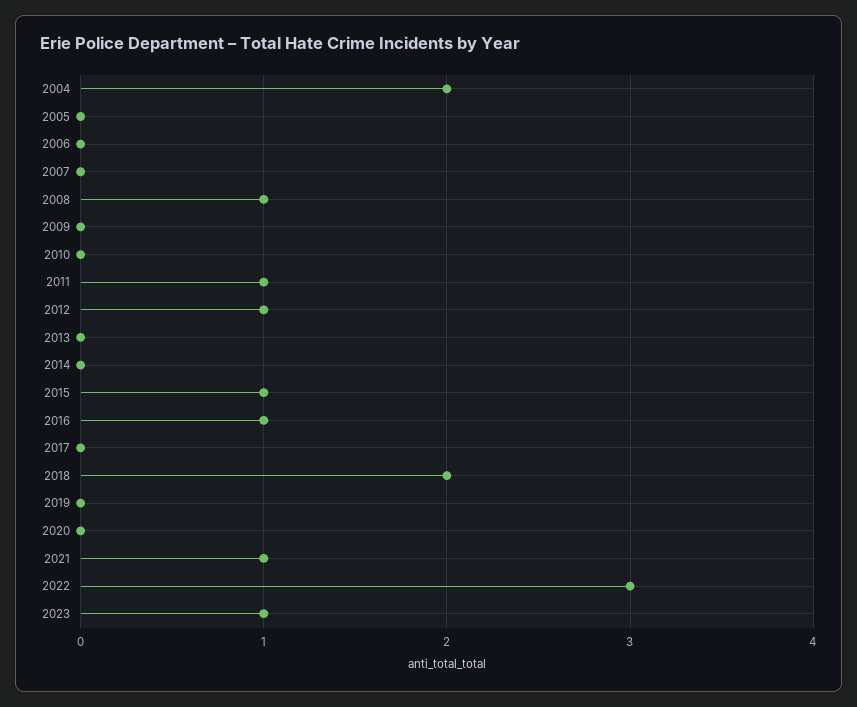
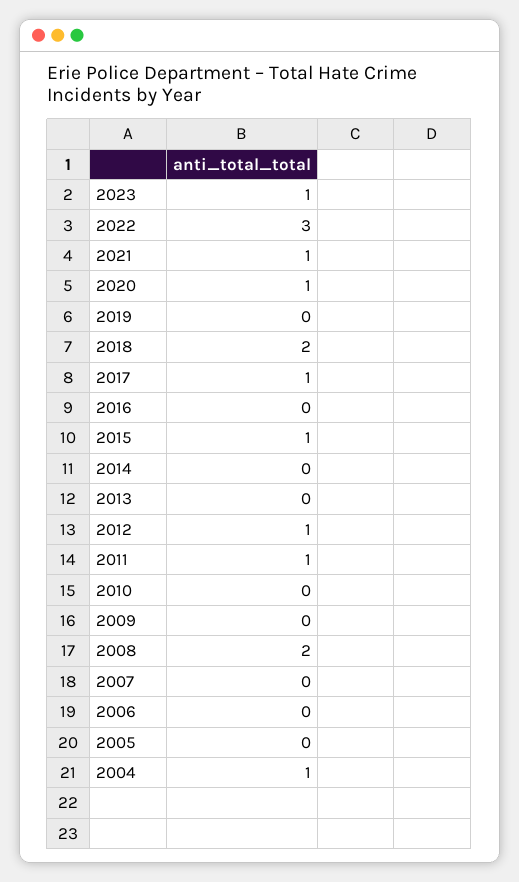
2004: 2 -> 1
2008: 1 -> 2
2016: 1 -> 0
2017: 0 -> 1
2020: 0 -> 1

